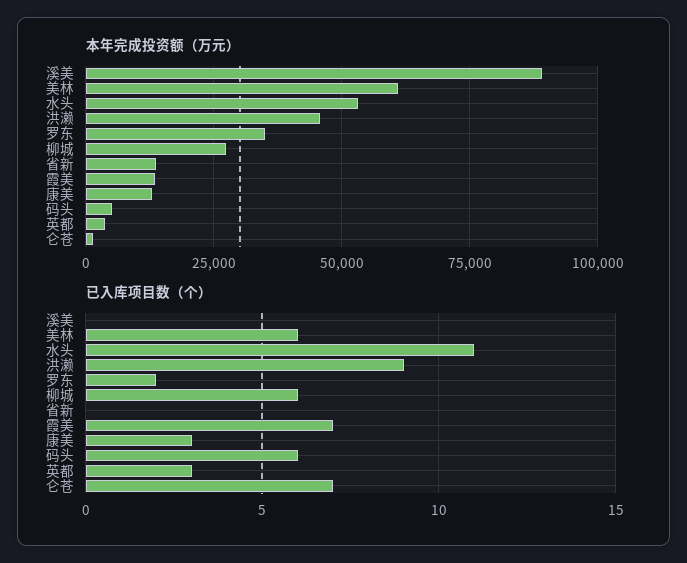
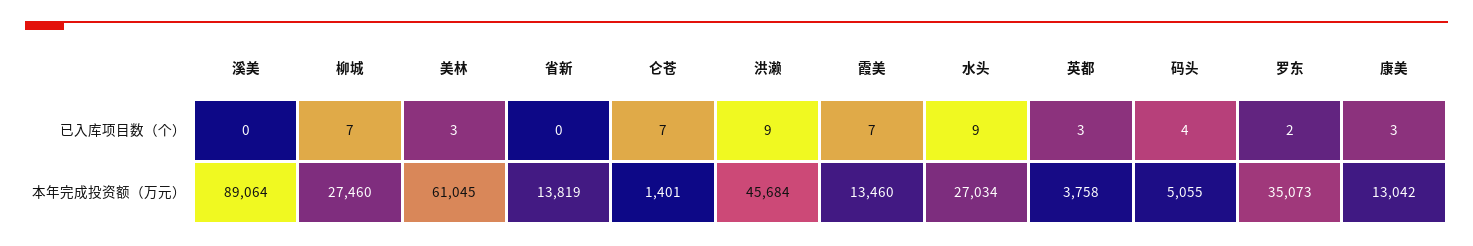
本年完成投资额（万元）, 水头: 52500 -> 27034
已入库项目数（个）, 美林: 6 -> 3
已入库项目数（个）, 水头: 11 -> 9
已入库项目数（个）, 柳城: 6 -> 7
已入库项目数（个）, 码头: 6 -> 4

